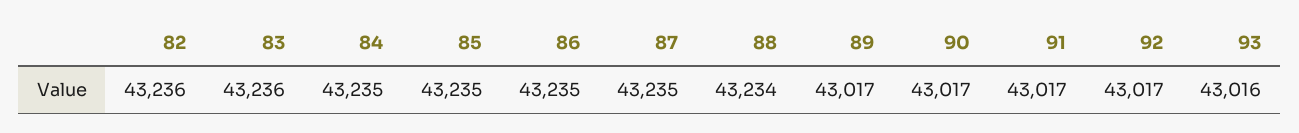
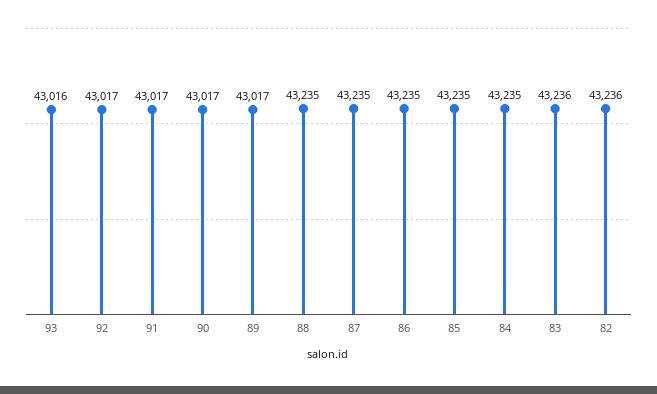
88: 43234 -> 43235

